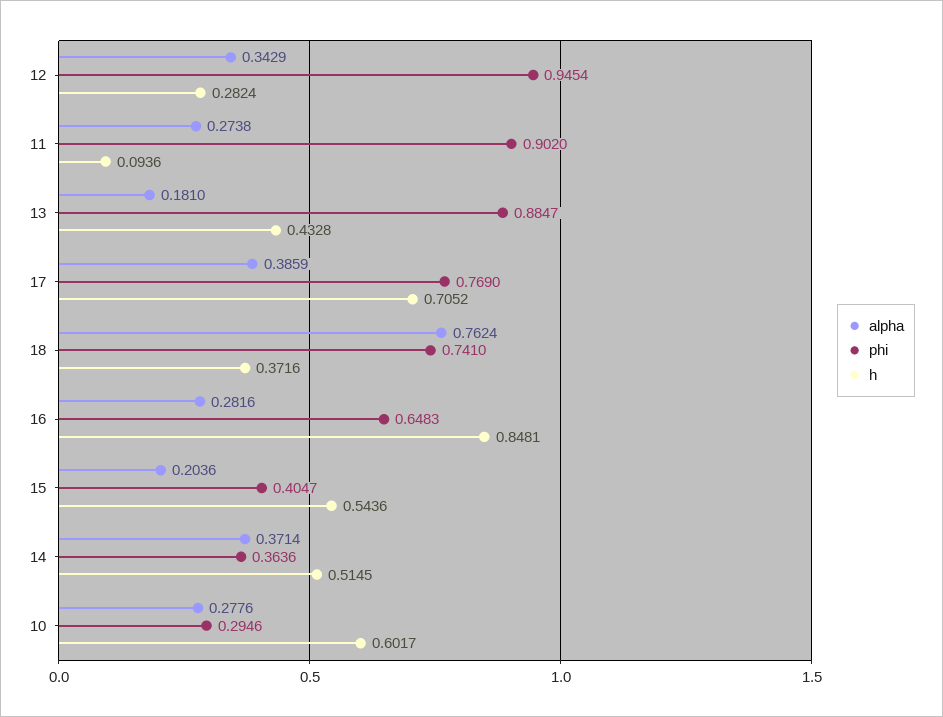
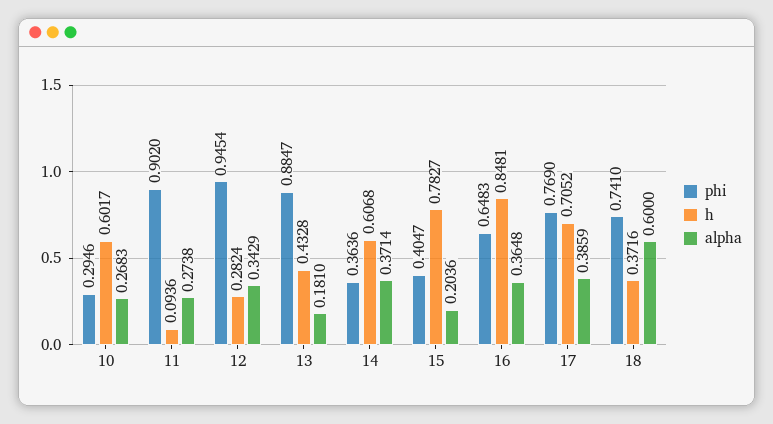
alpha, 18: 0.7624 -> 0.6
alpha, 16: 0.2816 -> 0.3648
h, 15: 0.5436 -> 0.7827
h, 14: 0.5145 -> 0.6068
alpha, 10: 0.2776 -> 0.2683

